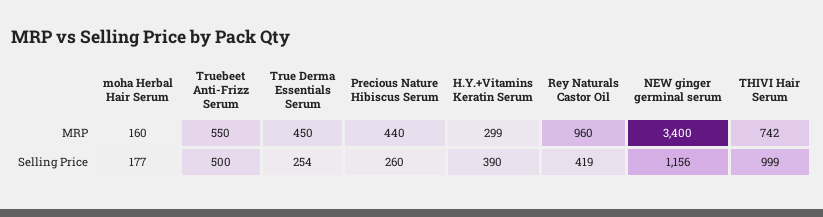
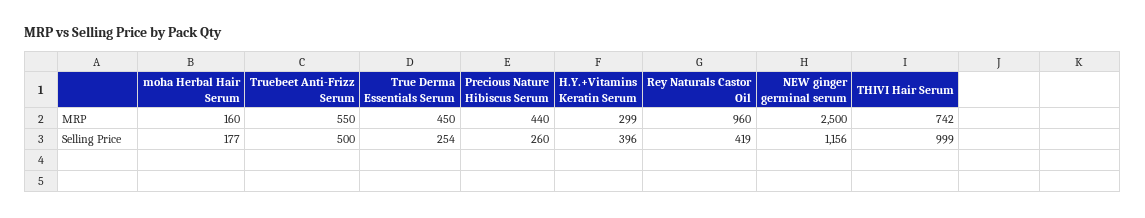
NEW ginger germinal serum, MRP: 3400 -> 2500
H.Y.+Vitamins Keratin Serum, Selling Price: 390 -> 396

